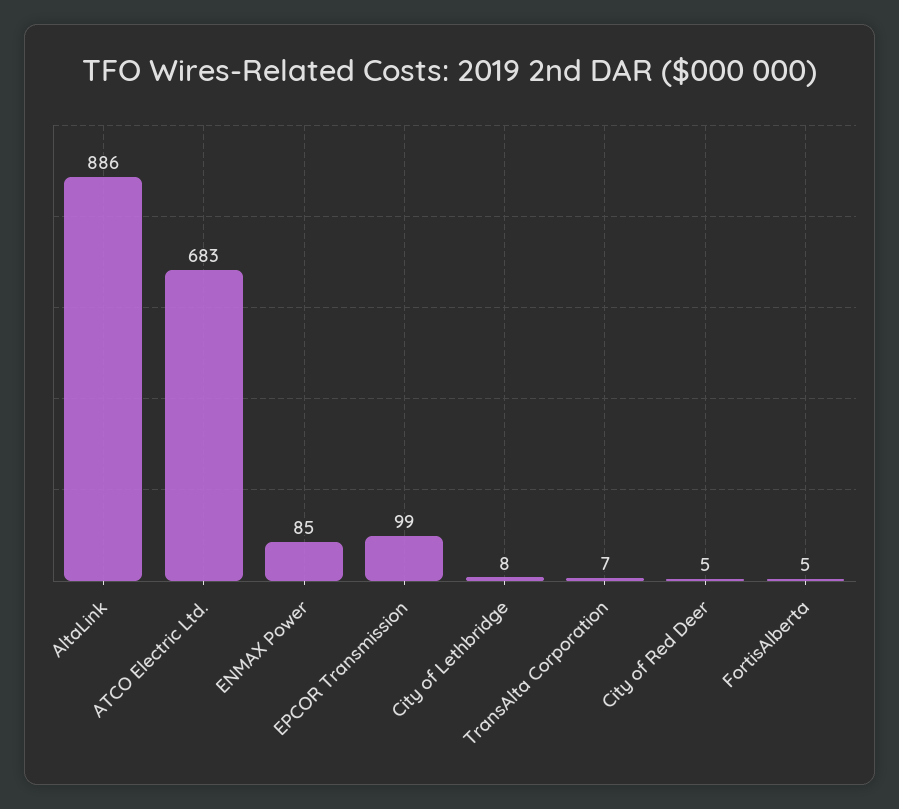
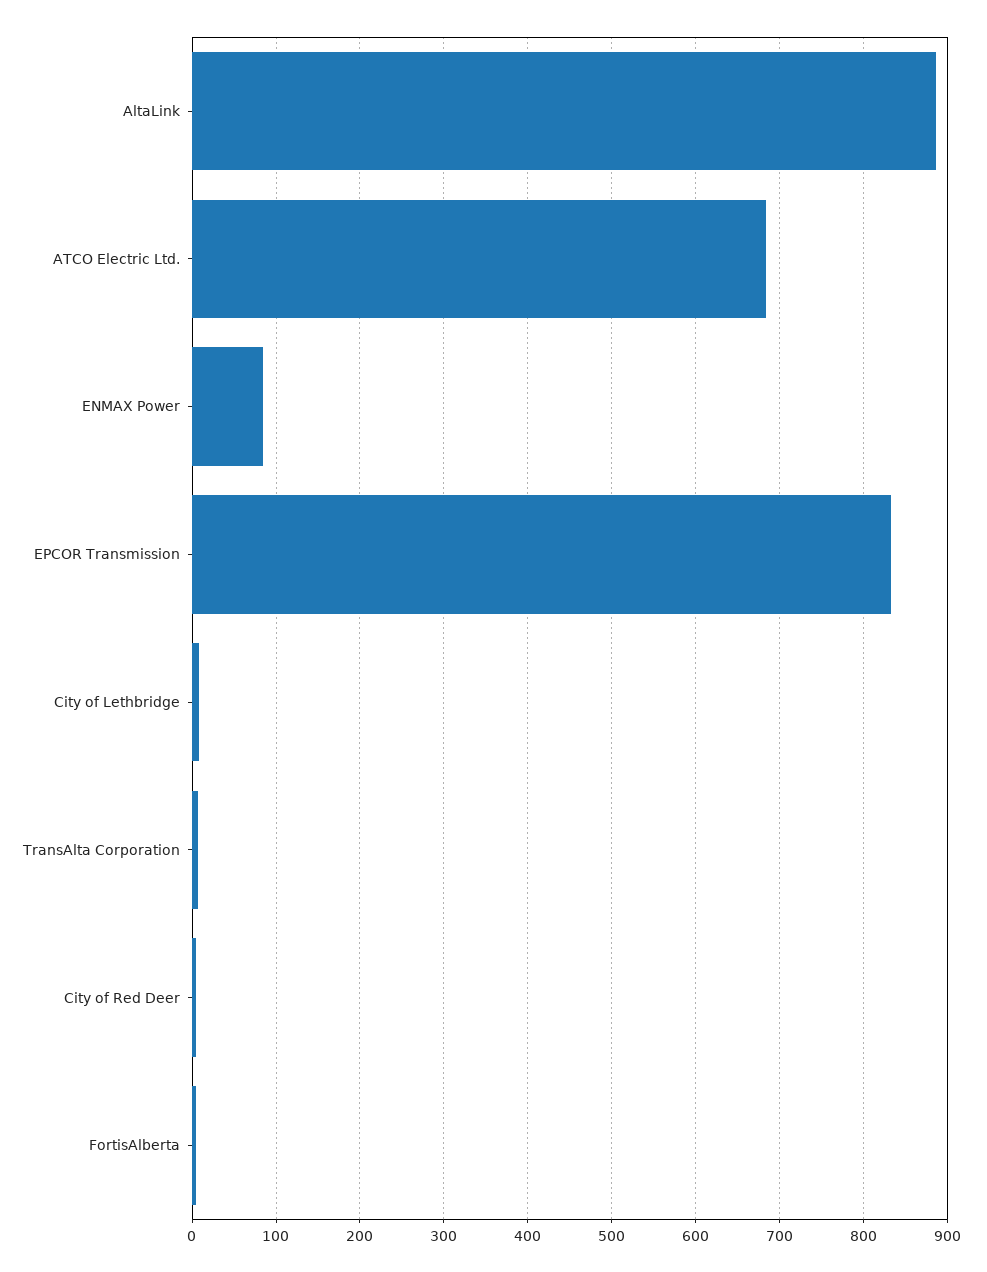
EPCOR Transmission: 99 -> 830

